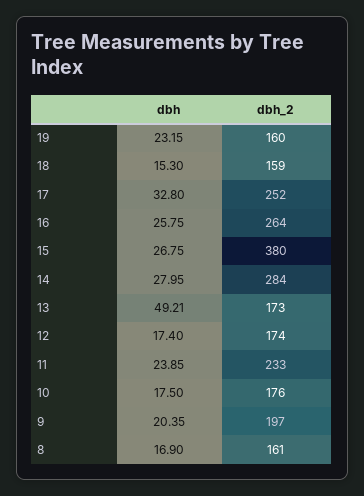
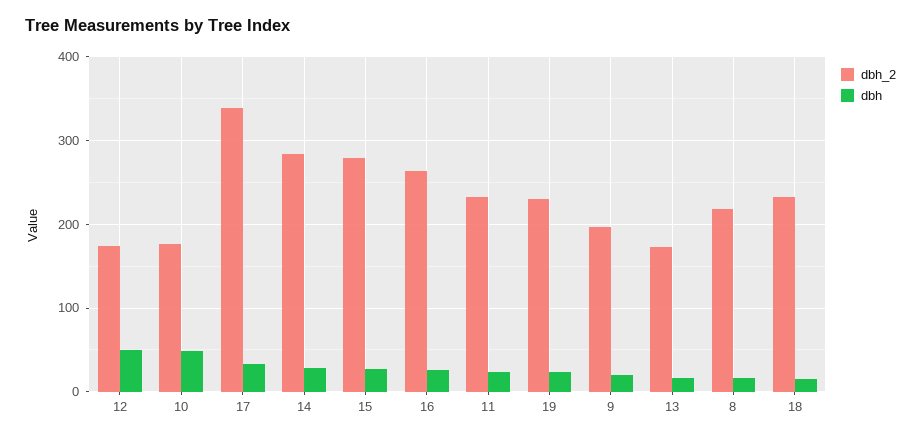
dbh_2, 19: 160 -> 230
dbh_2, 18: 159 -> 230
dbh_2, 17: 252 -> 340
dbh_2, 15: 380 -> 280
dbh, 13: 49.21 -> 20
dbh, 12: 17.4 -> 50
dbh, 10: 17.5 -> 50
dbh_2, 8: 161 -> 220

